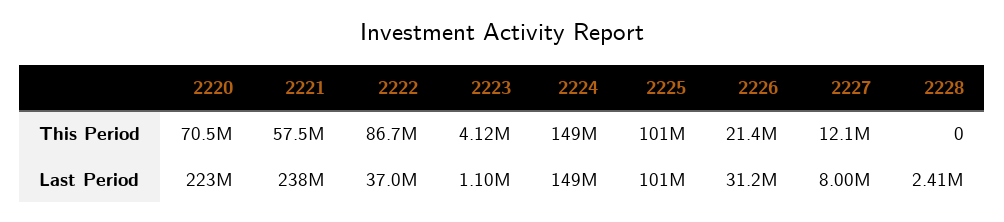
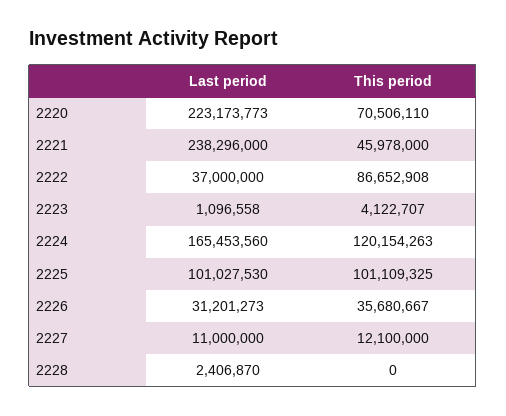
2221, This Period: 57500000 -> 45978000
2224, This Period: 149000000 -> 120154263
2226, This Period: 21400000 -> 35680667
2224, Last Period: 149000000 -> 165453560
2227, Last Period: 8000000 -> 11000000

